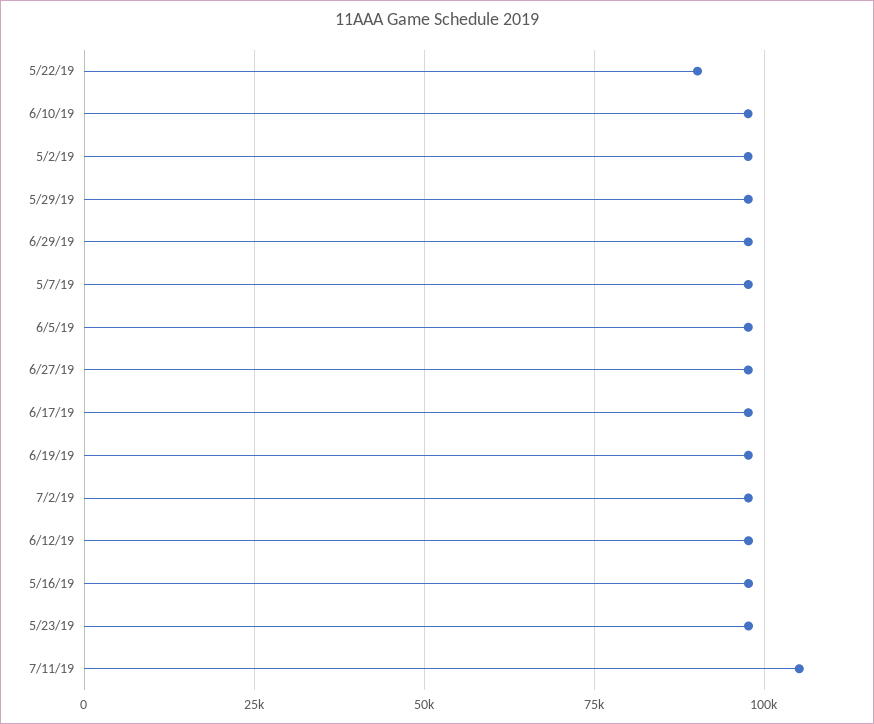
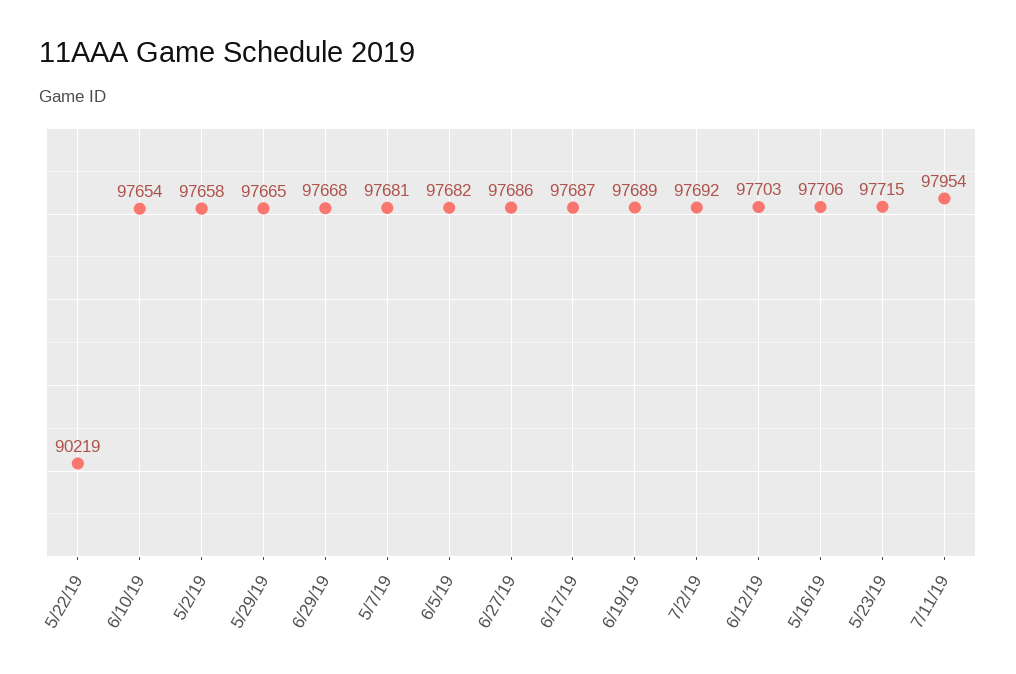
7/11/19: 105000 -> 97954

